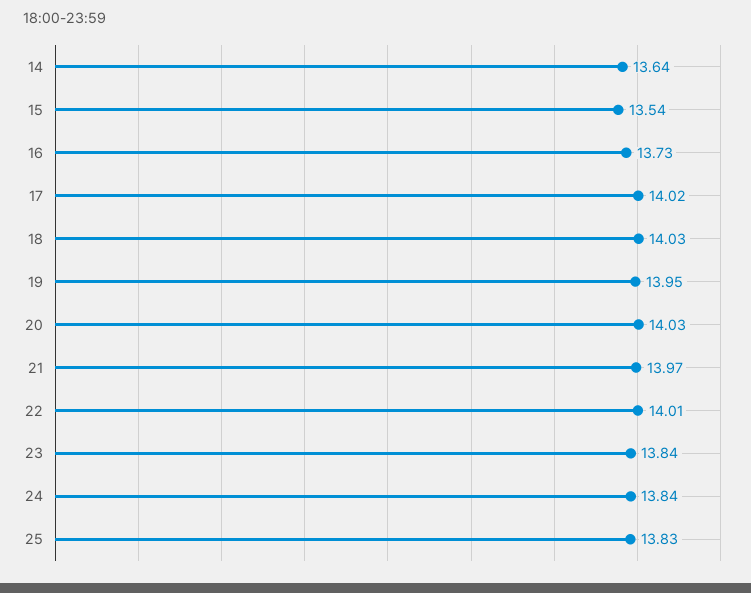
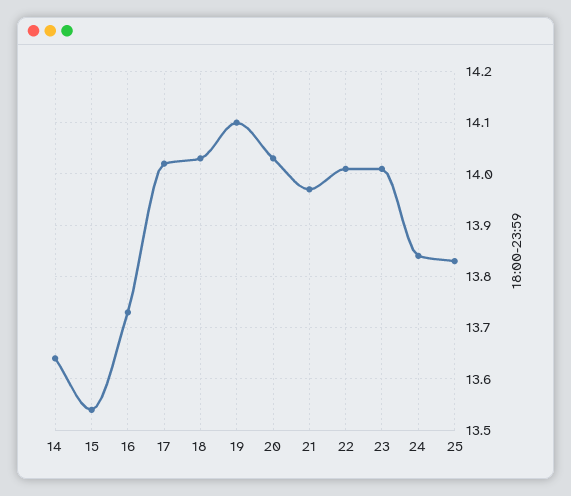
19: 13.95 -> 14.1
23: 13.84 -> 14

